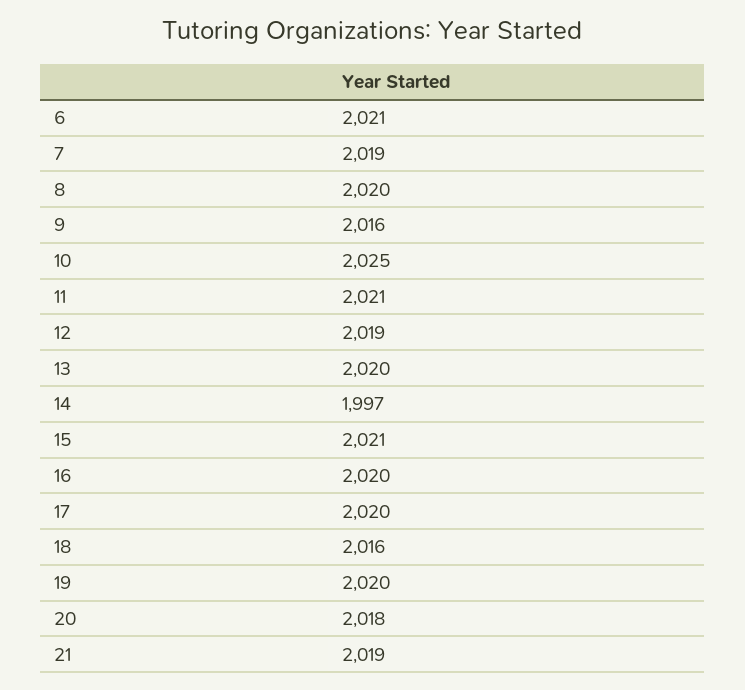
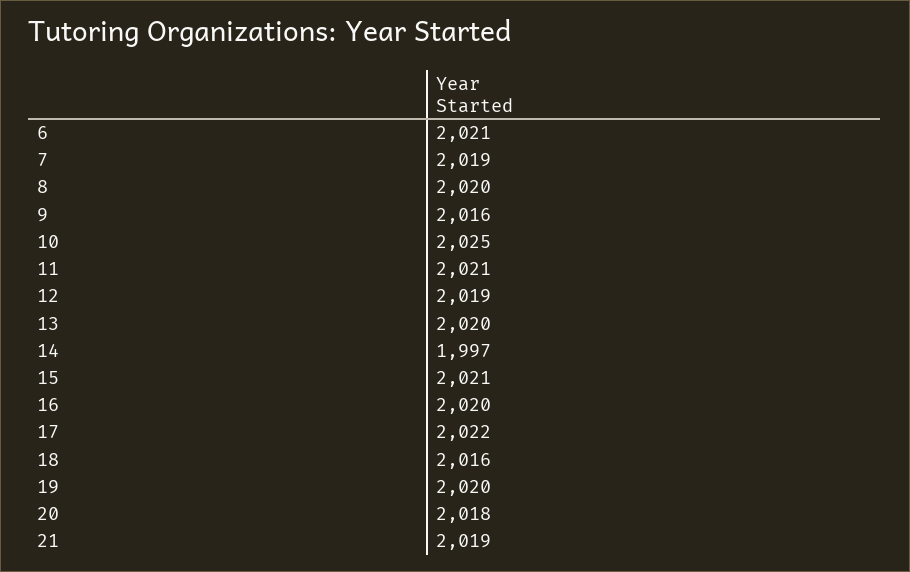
17: 2020 -> 2022

